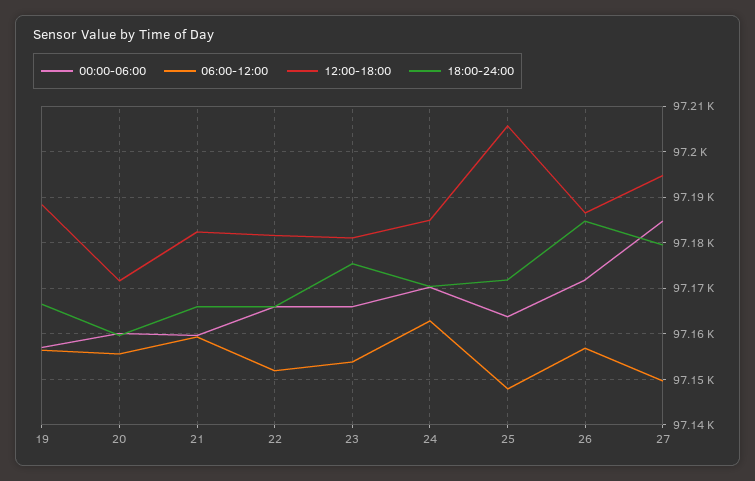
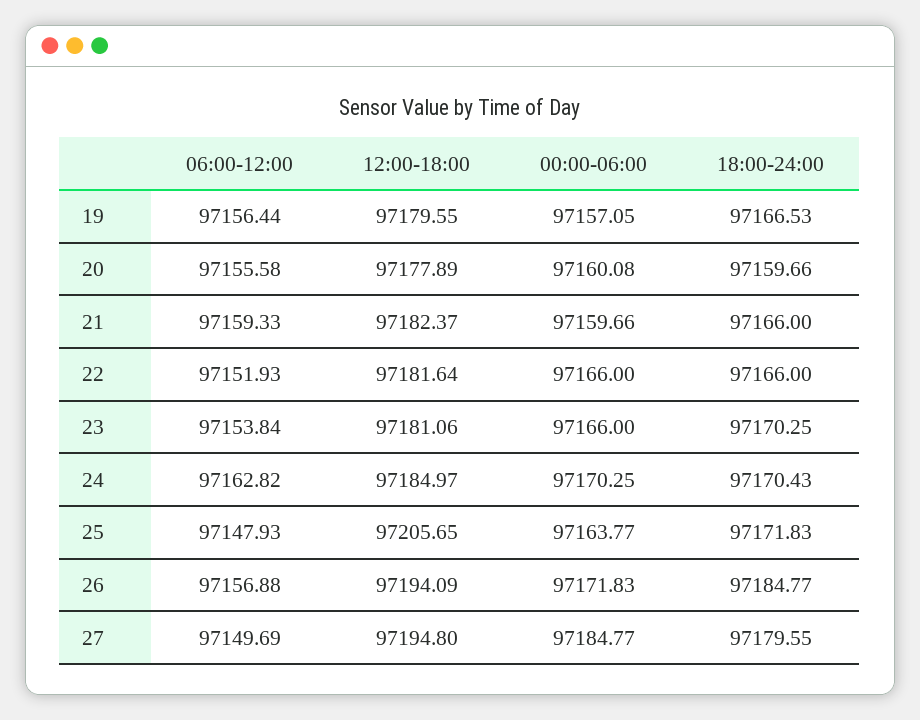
12:00-18:00, 19: 97188 -> 97179.55
12:00-18:00, 20: 97172 -> 97177.89
18:00-24:00, 23: 97176 -> 97170.25
12:00-18:00, 26: 97186 -> 97194.09

